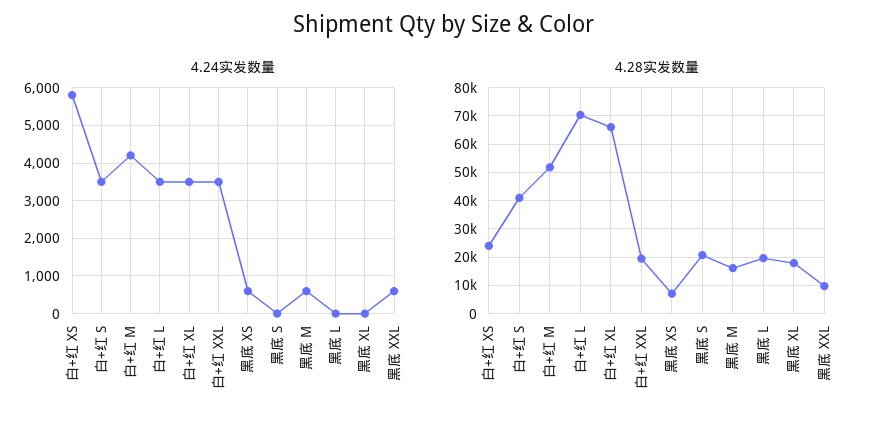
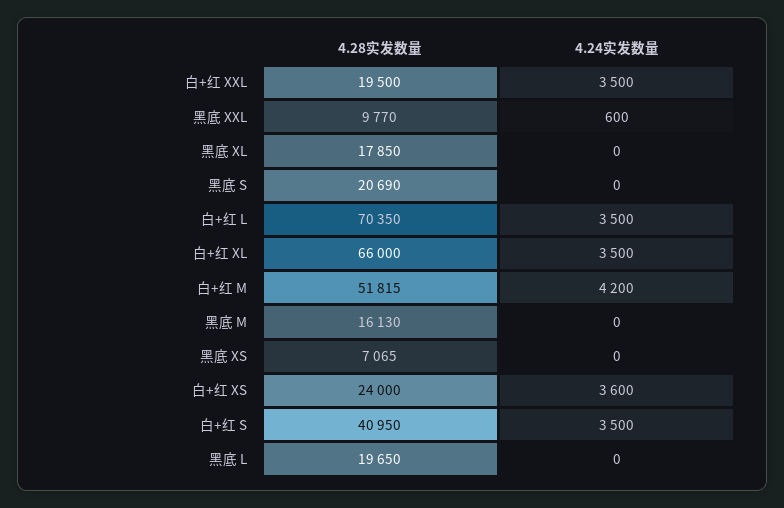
4.24实发数量, 白+红 XS: 5800 -> 3600
4.24实发数量, 黑底 XS: 600 -> 0
4.24实发数量, 黑底 M: 600 -> 0

